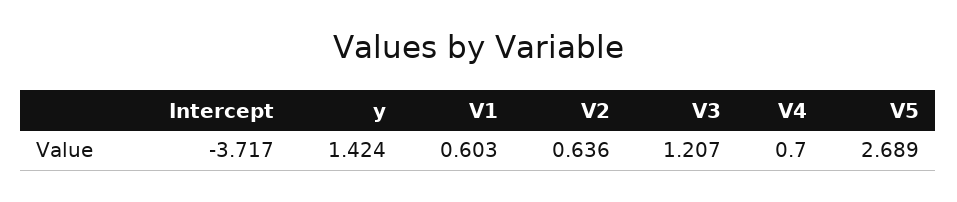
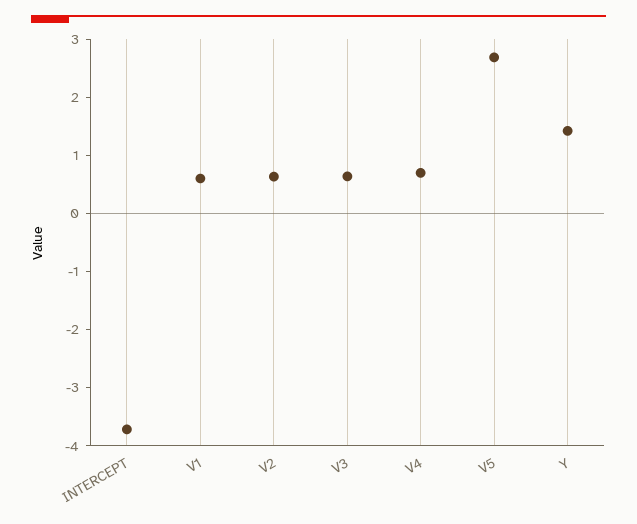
V3: 1.207 -> 0.6

